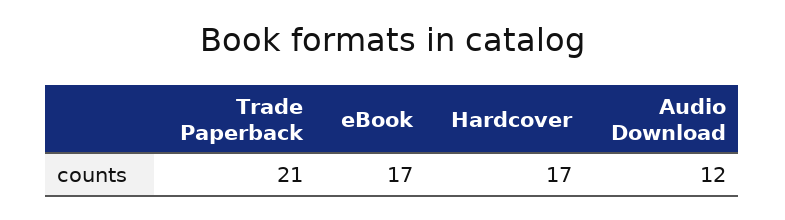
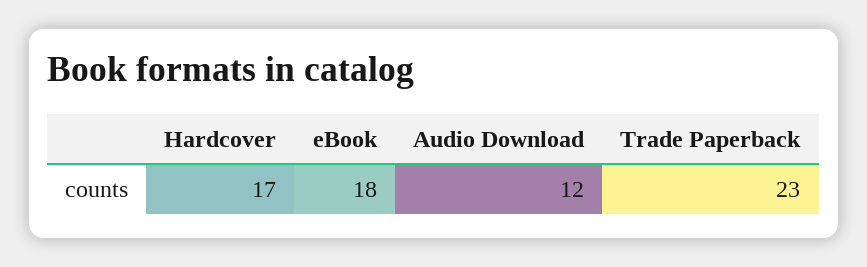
Trade Paperback: 21 -> 23
eBook: 17 -> 18

